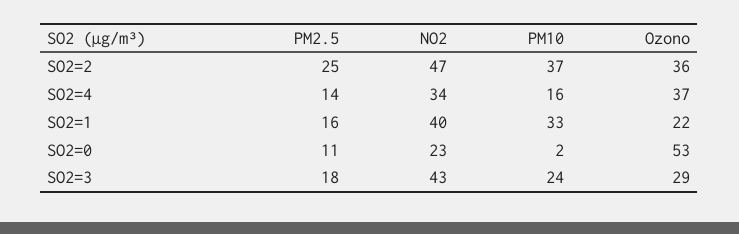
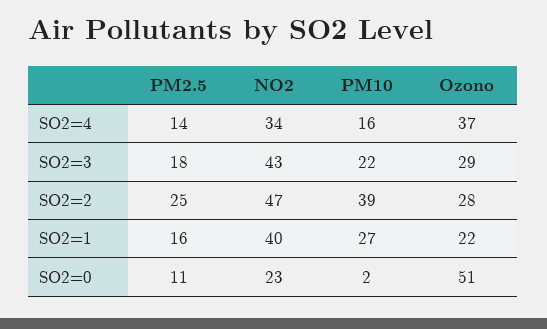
PM10, SO2=2: 37 -> 39
Ozono, SO2=2: 36 -> 28
PM10, SO2=1: 33 -> 27
Ozono, SO2=0: 53 -> 51
PM10, SO2=3: 24 -> 22

